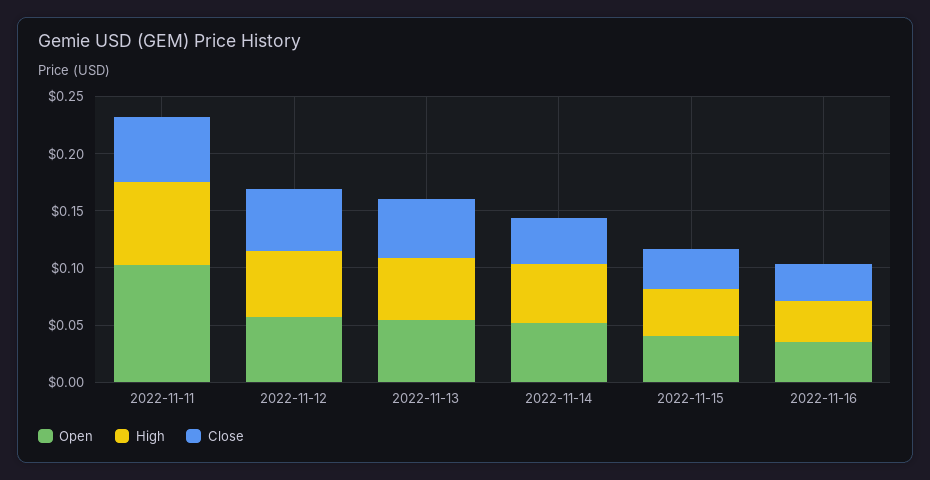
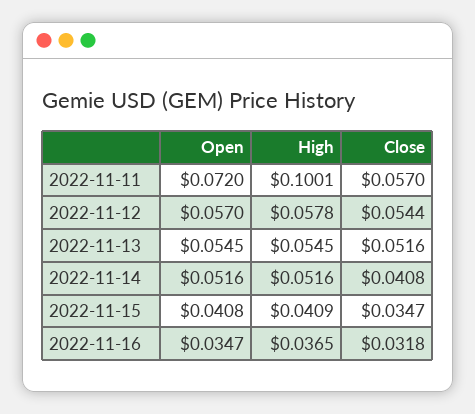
Open, 2022-11-11: 0.1 -> 0.072
High, 2022-11-11: 0.07 -> 0.1001

